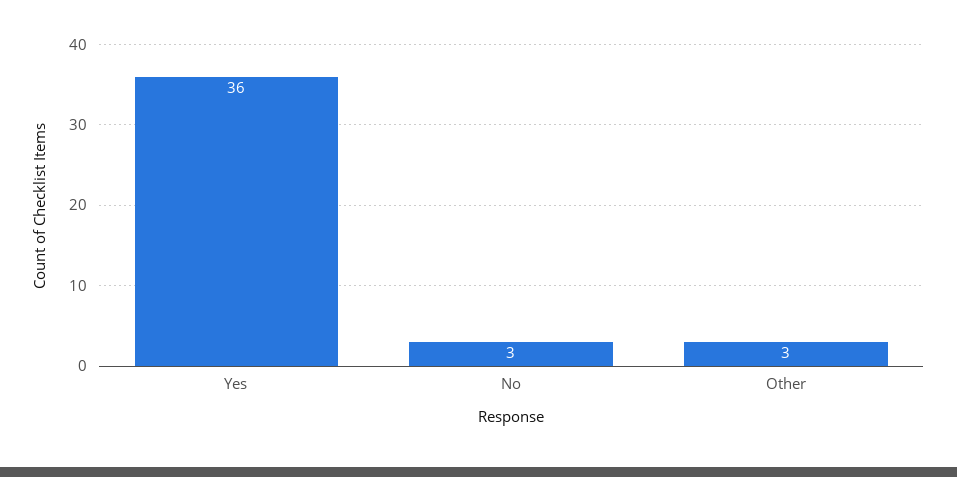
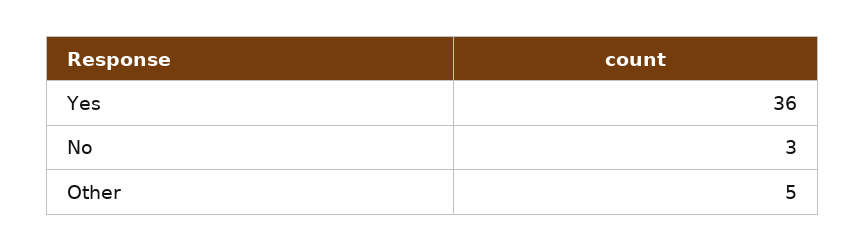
Other: 3 -> 5

